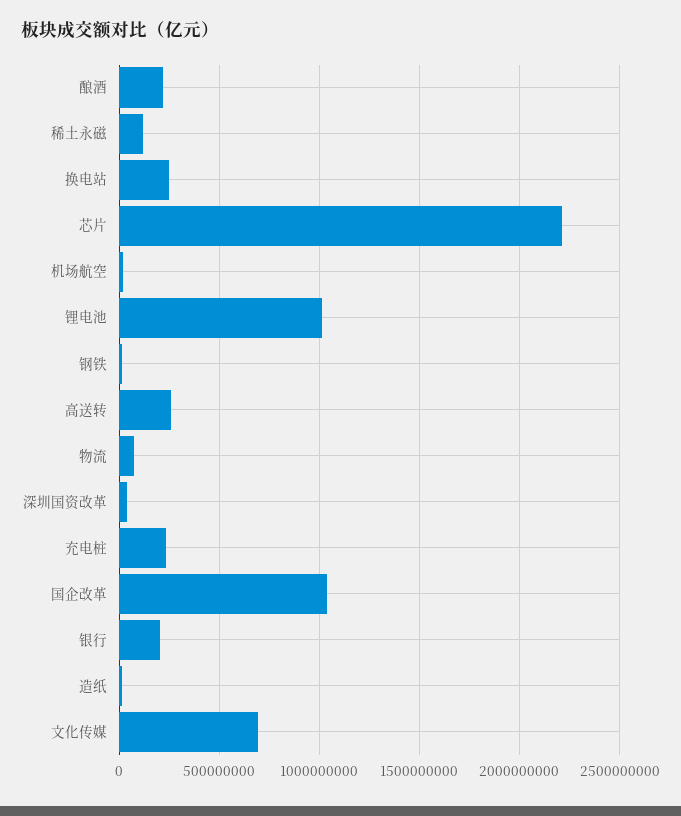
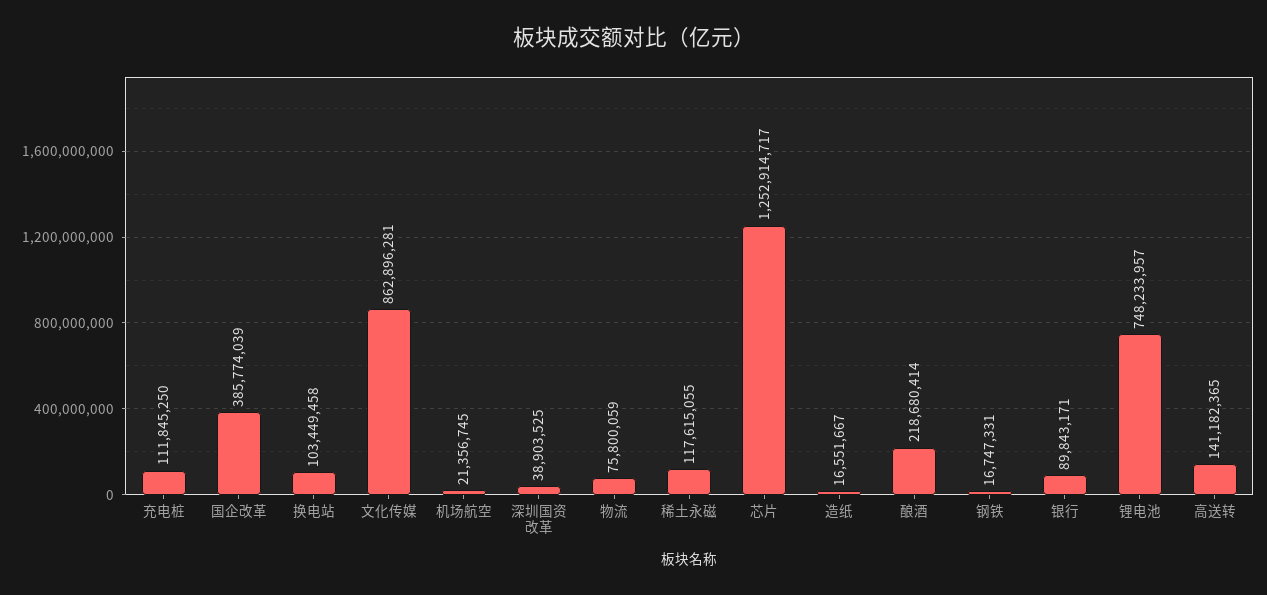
换电站: 250000000 -> 103449458
芯片: 2200000000 -> 1252914717
锂电池: 1000000000 -> 748233957
高送转: 250000000 -> 141182365
充电桩: 250000000 -> 111845250
国企改革: 1050000000 -> 385774039
银行: 200000000 -> 89843171
文化传媒: 700000000 -> 862896281

